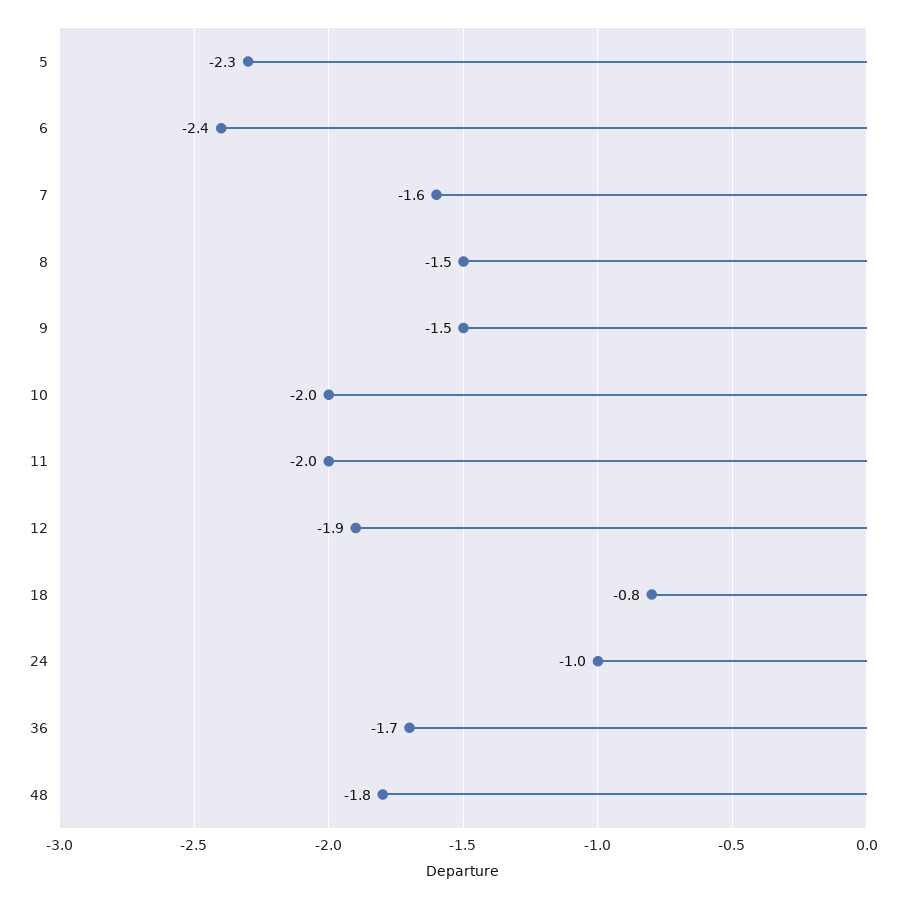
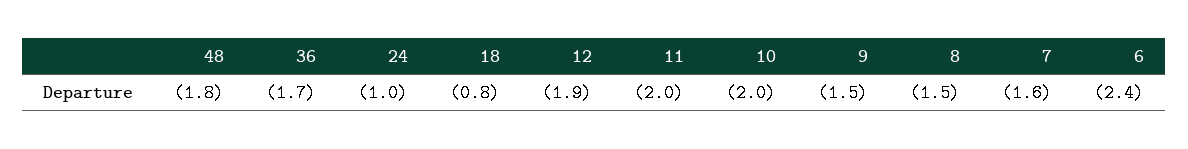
5: -2.3 -> none

